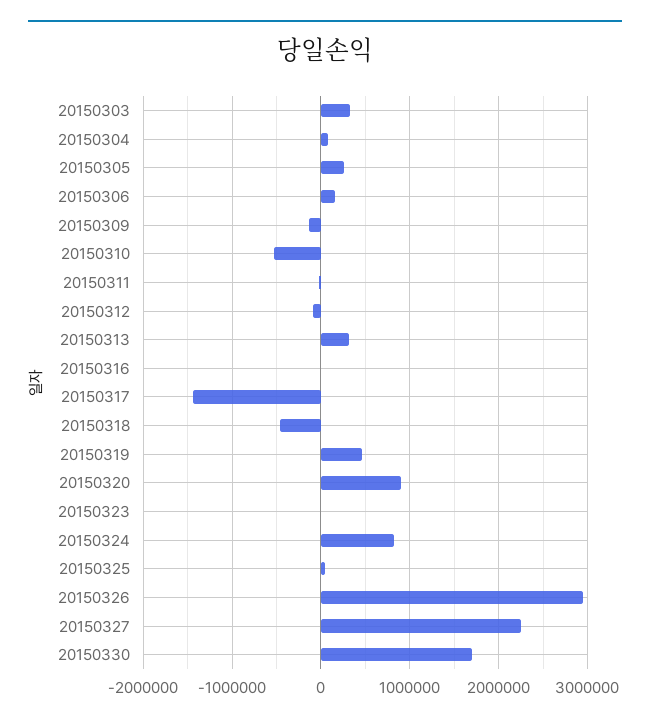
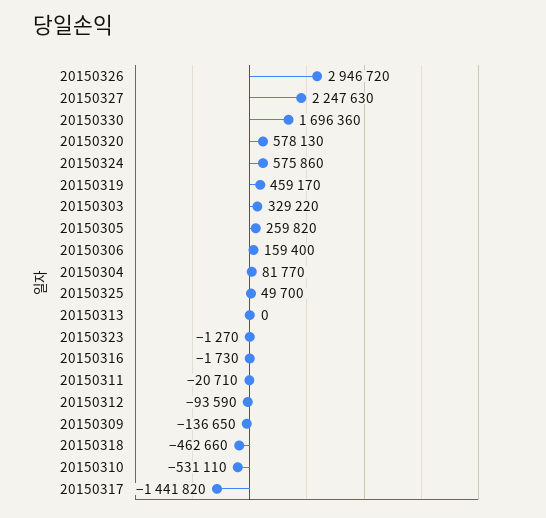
20150313: 300000 -> 0
20150320: 900000 -> 578130
20150324: 800000 -> 575860

